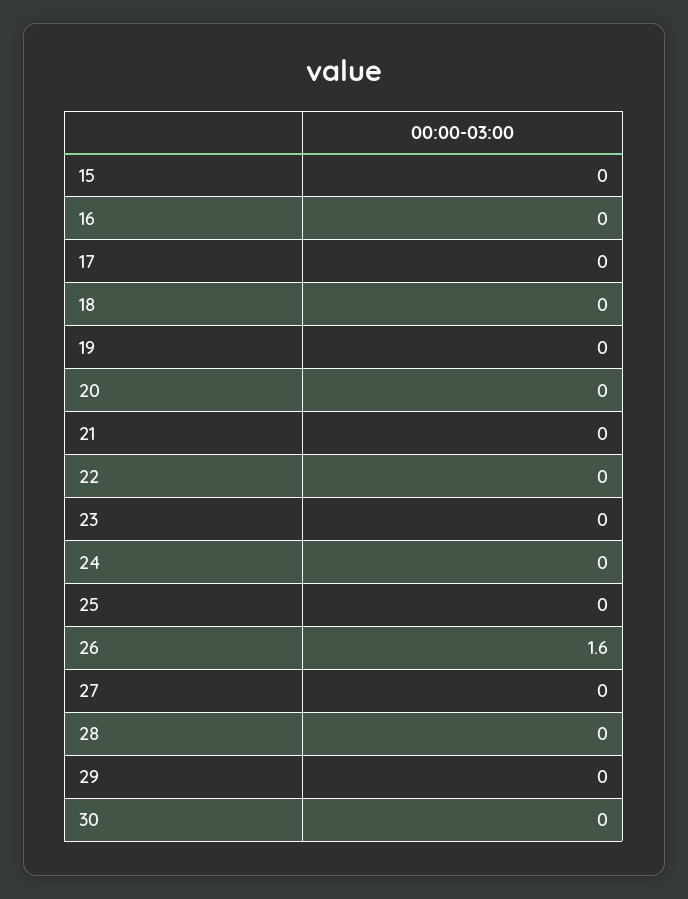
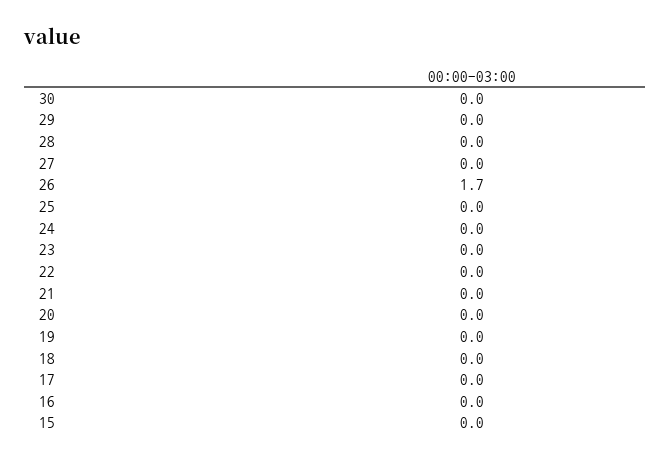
26: 1.6 -> 1.7

